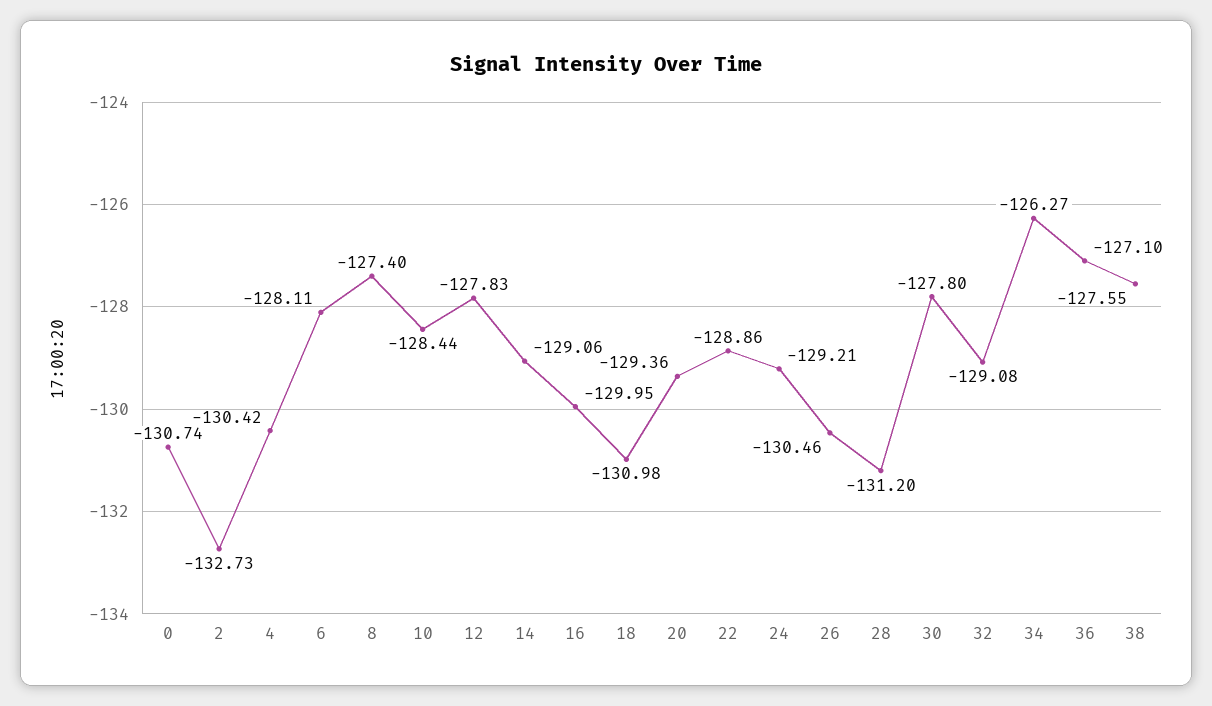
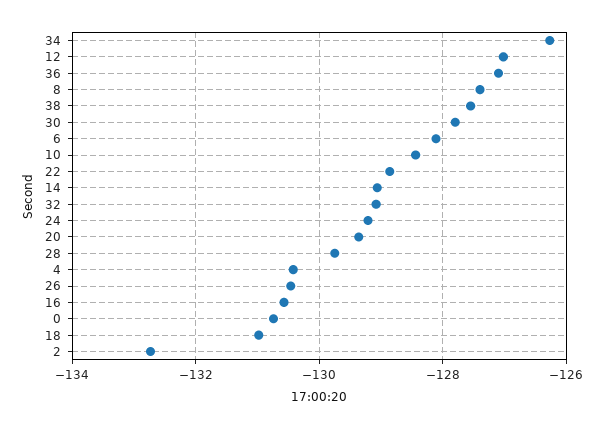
12: -127.83 -> -127
16: -129.95 -> -130.6
28: -131.2 -> -129.8

